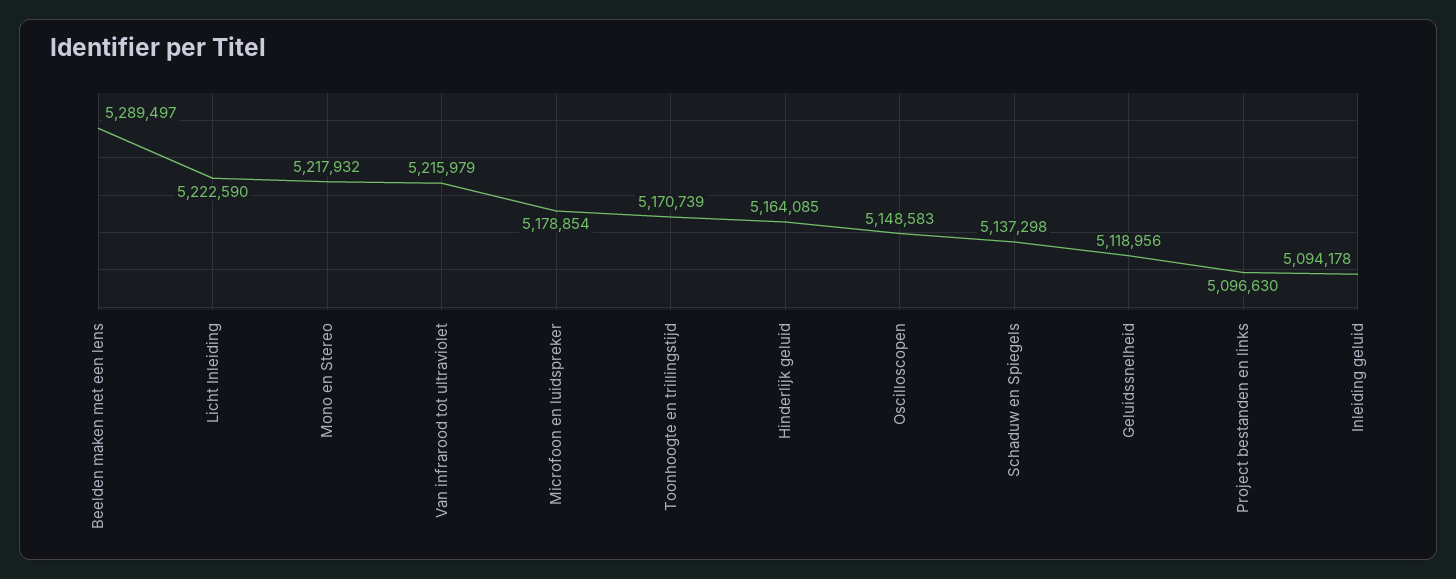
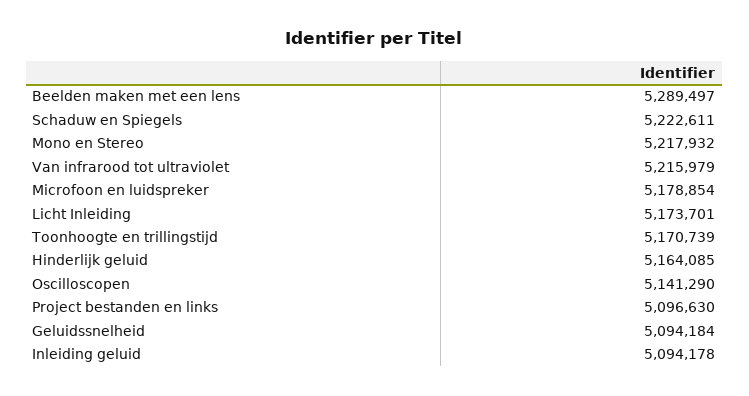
Licht Inleiding: 5222590 -> 5173701
Oscilloscopen: 5148583 -> 5141290
Schaduw en Spiegels: 5137298 -> 5222611
Geluidssnelheid: 5118956 -> 5094184

